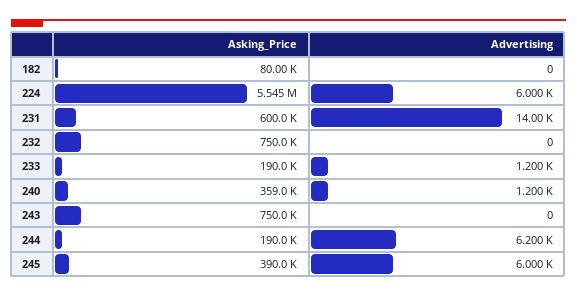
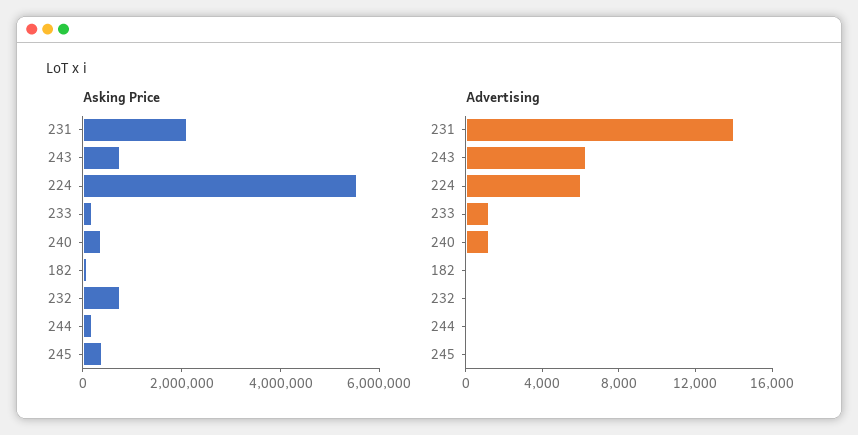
Asking_Price, 231: 600000 -> 2000000
Advertising, 243: 0 -> 6000
Advertising, 244: 6200 -> 0
Advertising, 245: 6000 -> 0

